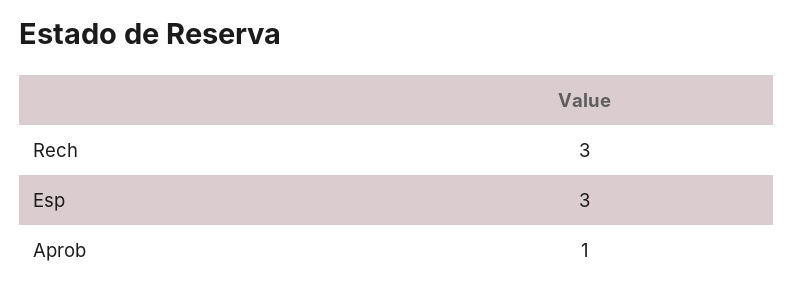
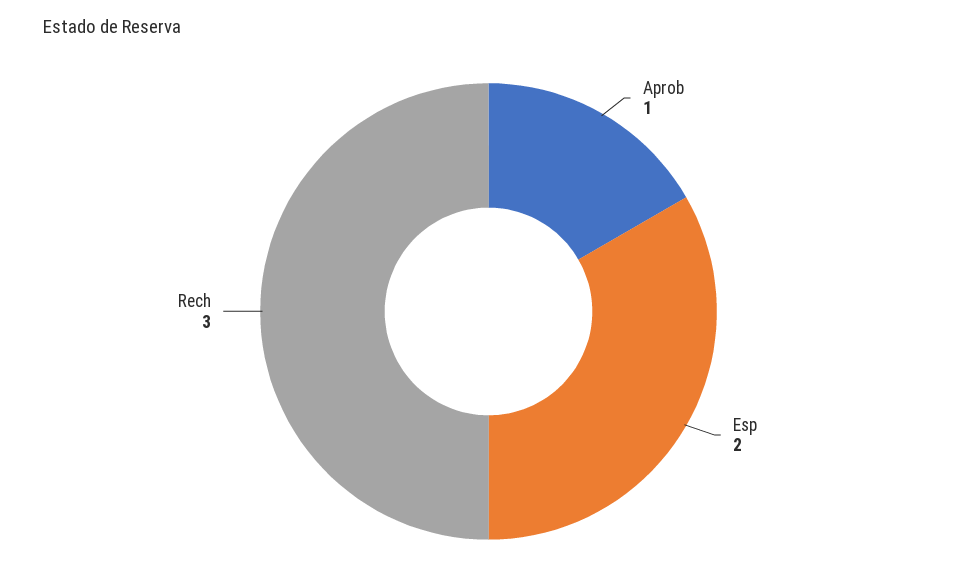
Esp: 3 -> 2

